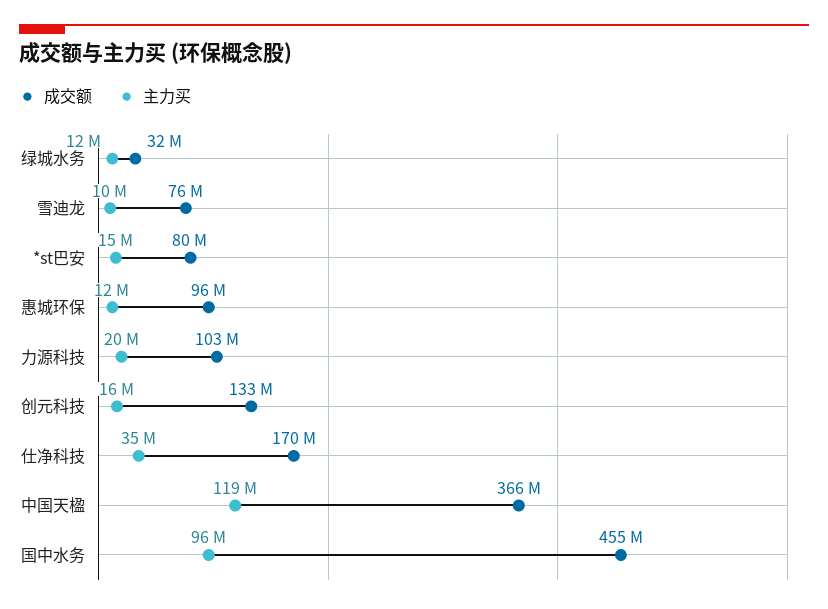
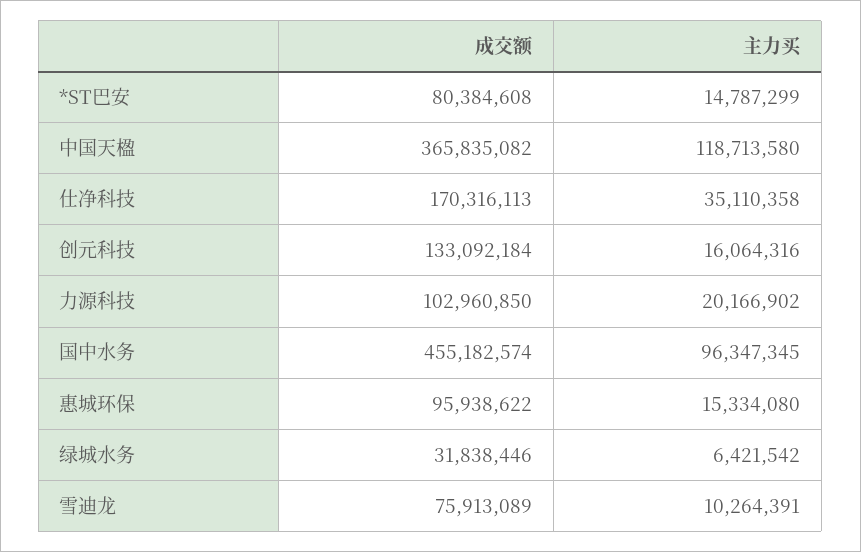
主力买, 绿城水务: 12000000 -> 6421542
主力买, 惠城环保: 12000000 -> 15334080

